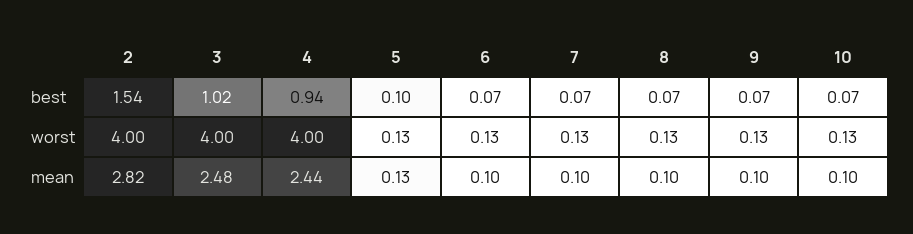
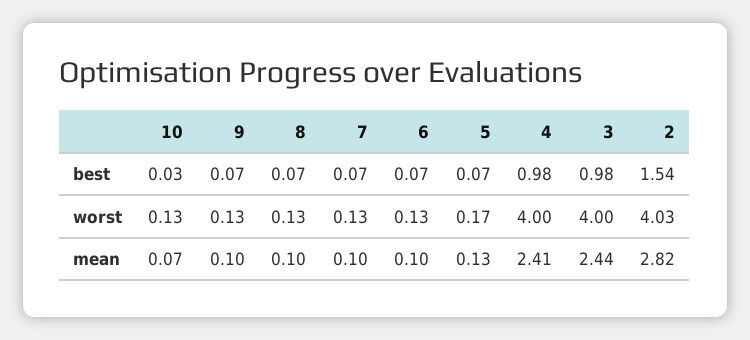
3, best: 1.02 -> 0.98
4, best: 0.94 -> 0.98
5, best: 0.1 -> 0.07
10, best: 0.07 -> 0.03
2, worst: 4 -> 4.03
5, worst: 0.13 -> 0.17
3, mean: 2.48 -> 2.44
4, mean: 2.44 -> 2.41
10, mean: 0.1 -> 0.07

